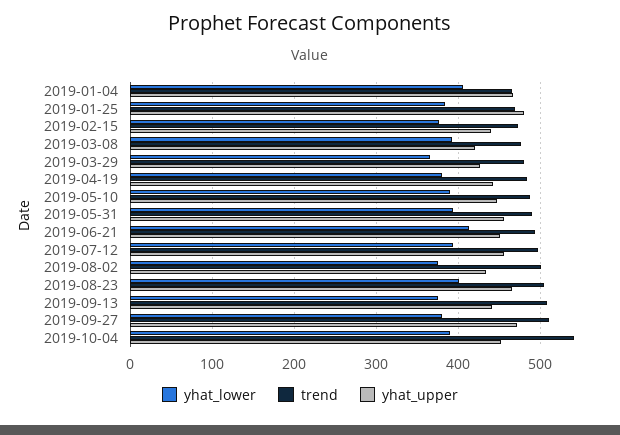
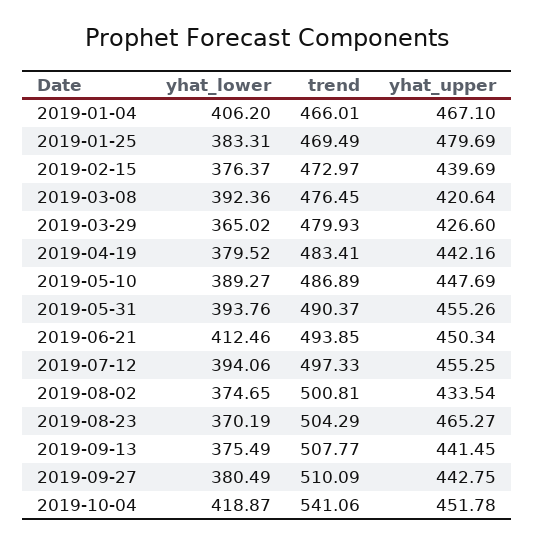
yhat_lower, 2019-08-23: 400 -> 370.19
yhat_upper, 2019-09-27: 470 -> 442.75
yhat_lower, 2019-10-04: 390 -> 418.87

